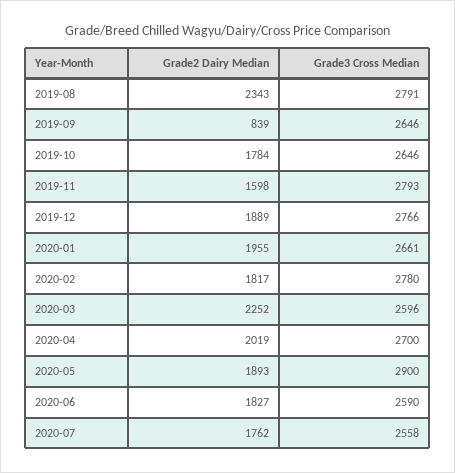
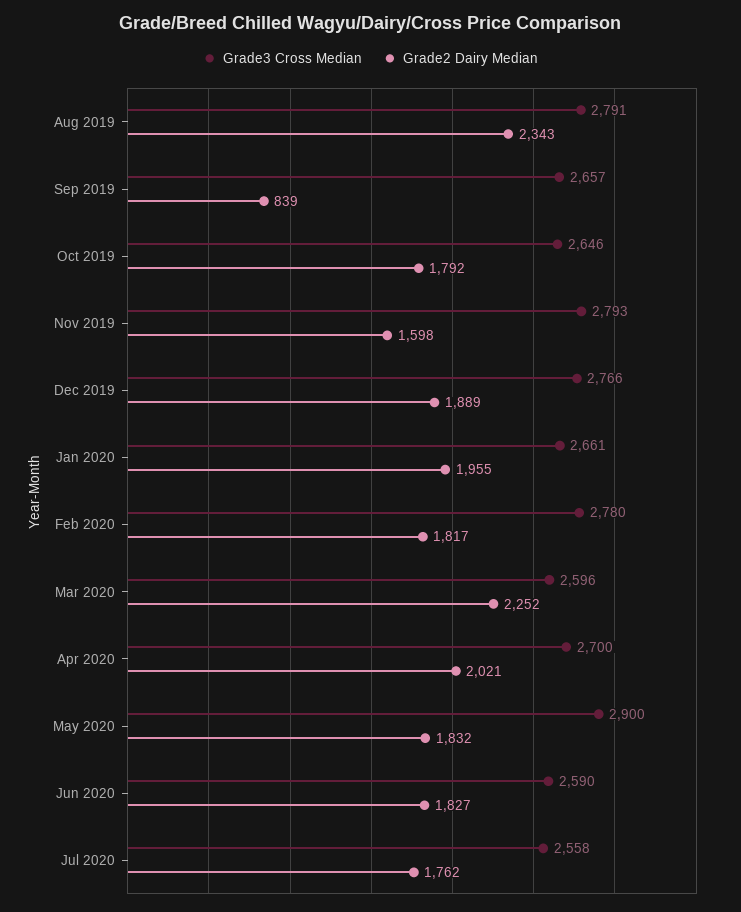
Grade3 Cross Median, 2019-09: 2646 -> 2657
Grade2 Dairy Median, 2019-10: 1784 -> 1792
Grade2 Dairy Median, 2020-04: 2019 -> 2021
Grade2 Dairy Median, 2020-05: 1893 -> 1832

